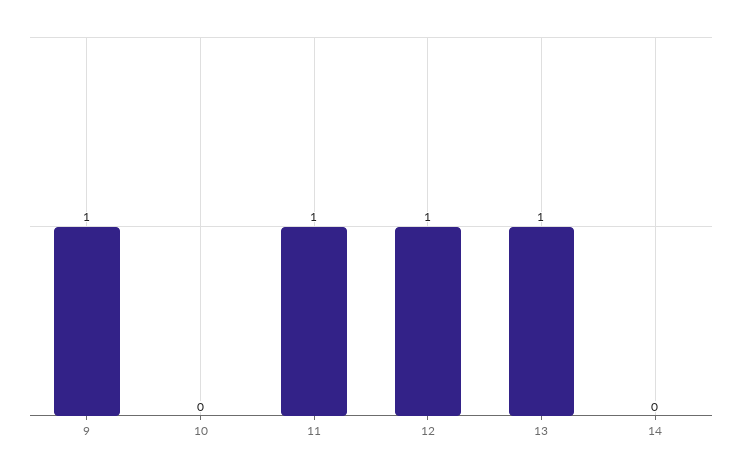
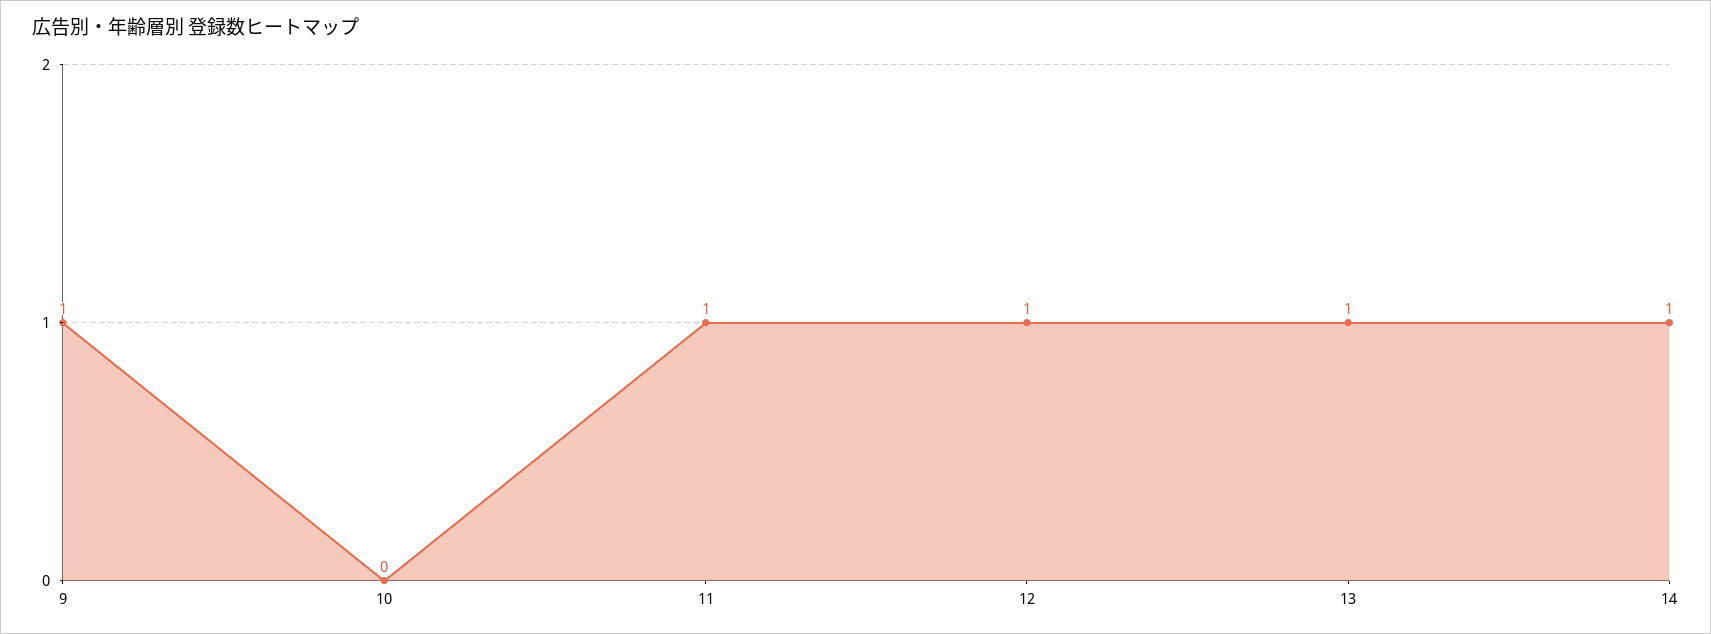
14: 0 -> 1

